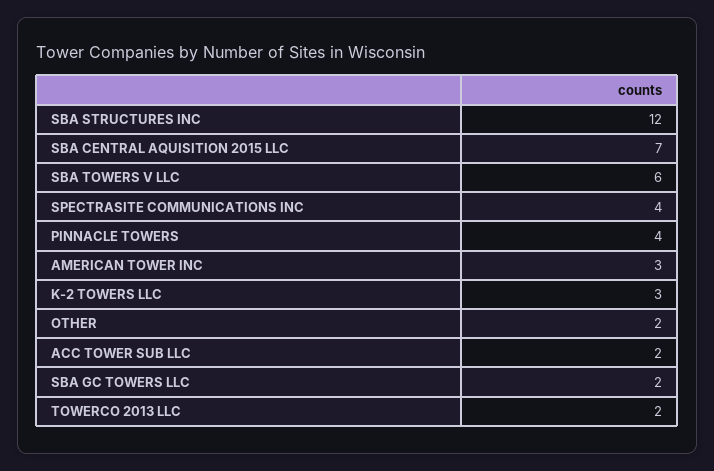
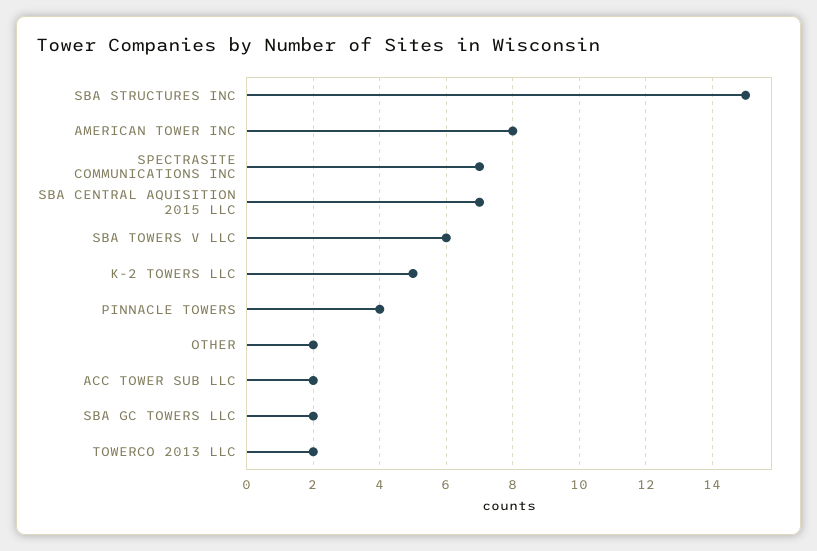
SBA STRUCTURES INC: 12 -> 15
SPECTRASITE COMMUNICATIONS INC: 4 -> 7
AMERICAN TOWER INC: 3 -> 8
K-2 TOWERS LLC: 3 -> 5

